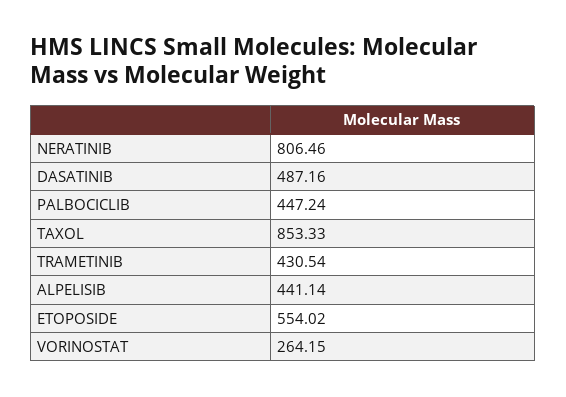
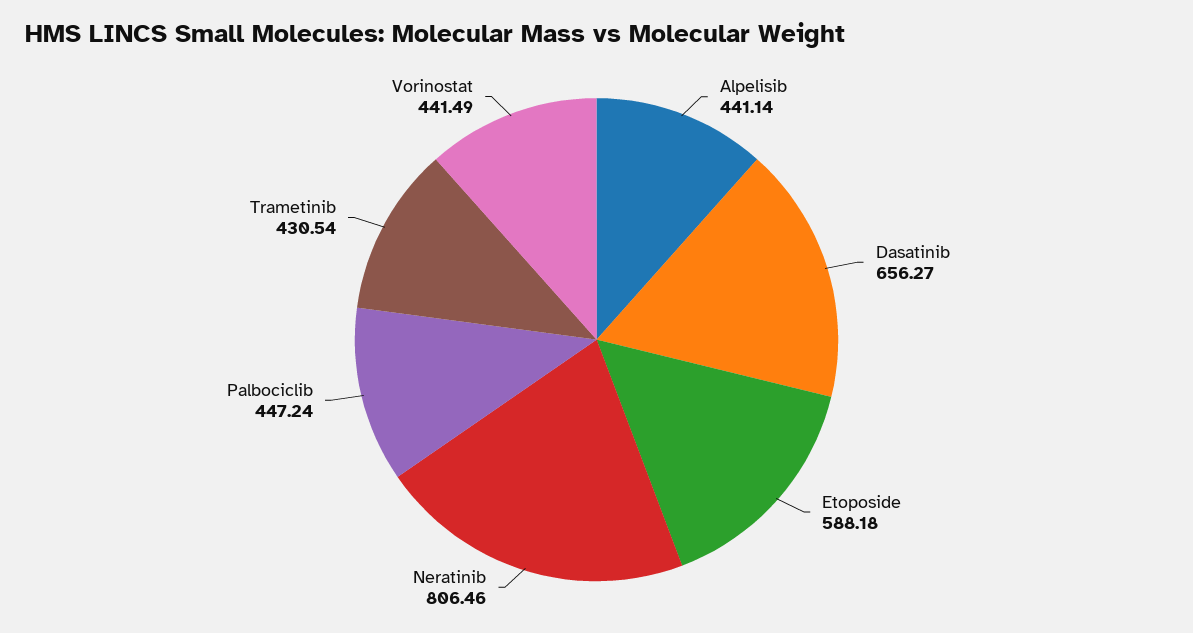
DASATINIB: 487.16 -> 656.27
TAXOL: 853.33 -> none
ETOPOSIDE: 554.02 -> 588.18
VORINOSTAT: 264.15 -> 441.49

